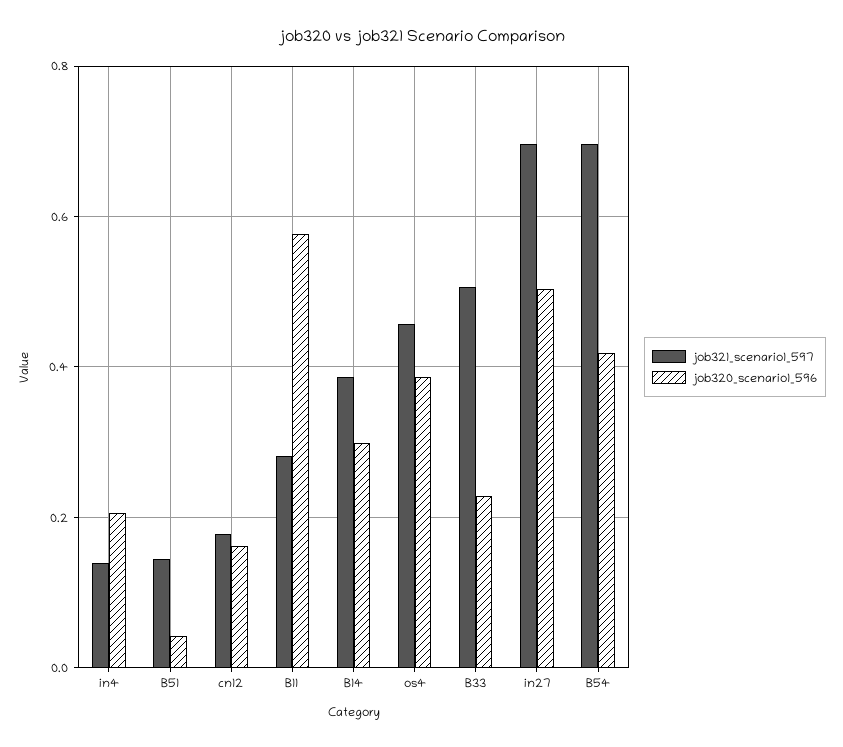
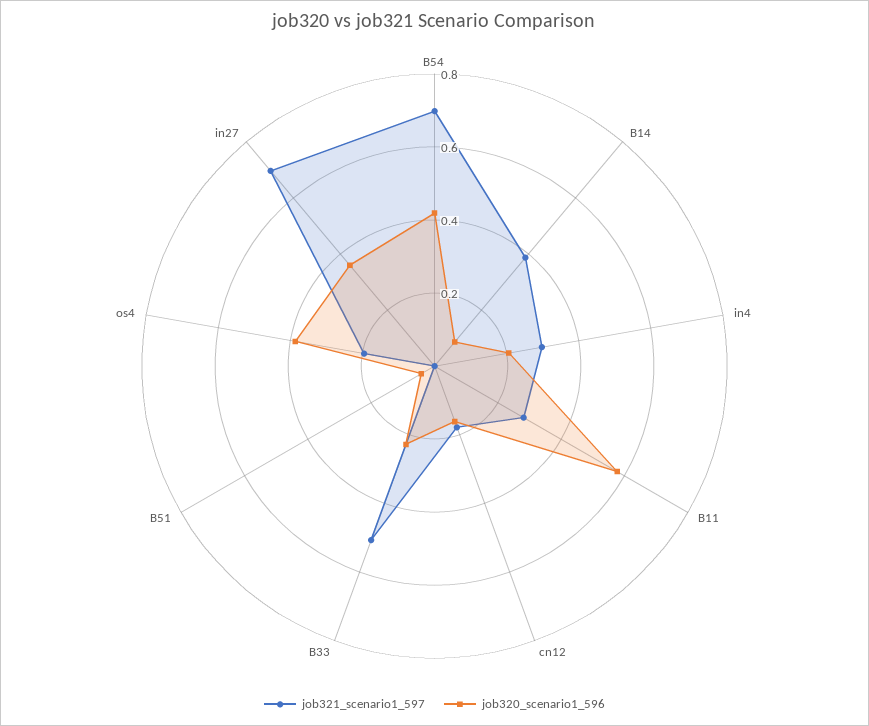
job321_scenario1_597, in4: 0.14 -> 0.3
job321_scenario1_597, B51: 0.14 -> 0
job320_scenario1_596, B14: 0.3 -> 0.1
job321_scenario1_597, os4: 0.46 -> 0.2
job320_scenario1_596, in27: 0.5 -> 0.35

